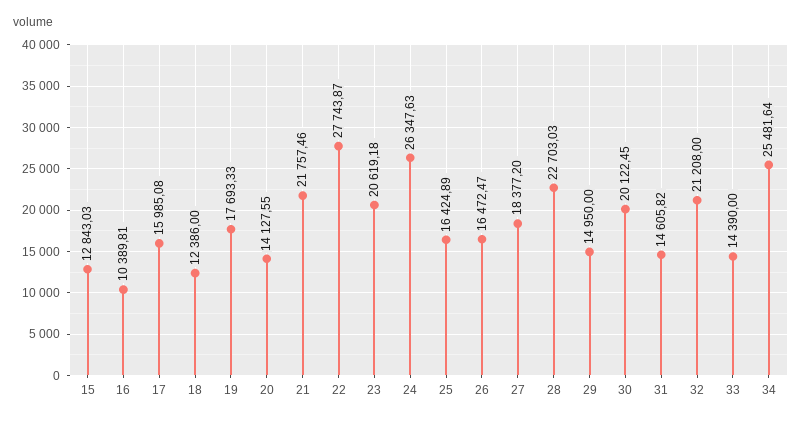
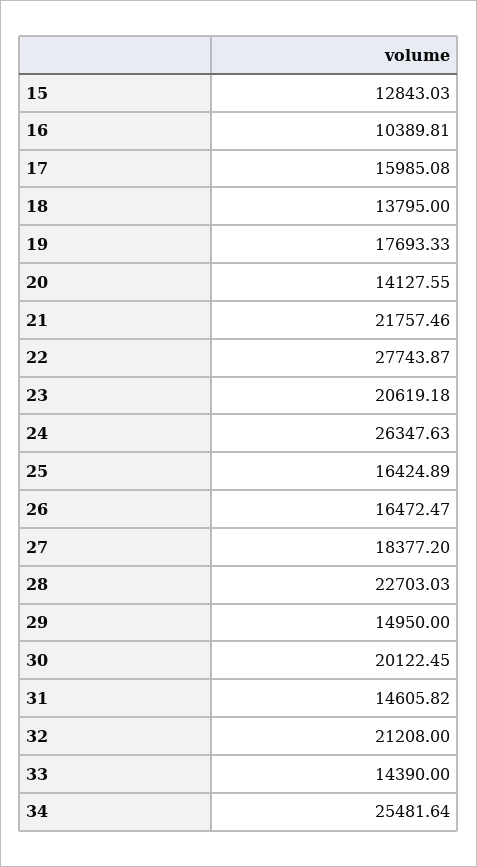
18: 12386 -> 13795

